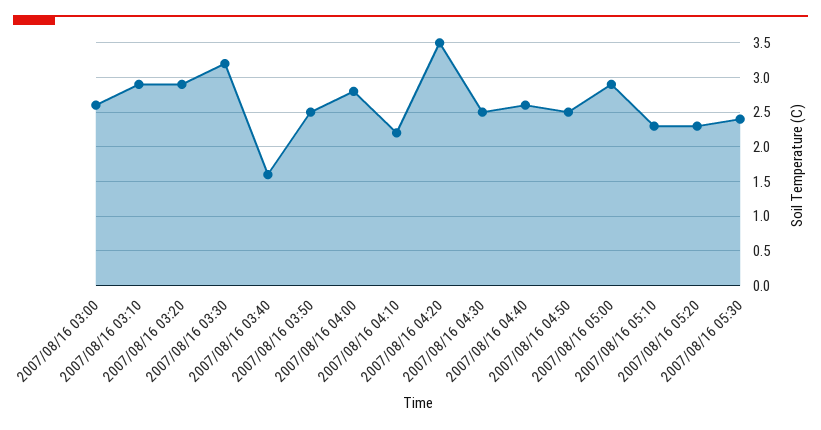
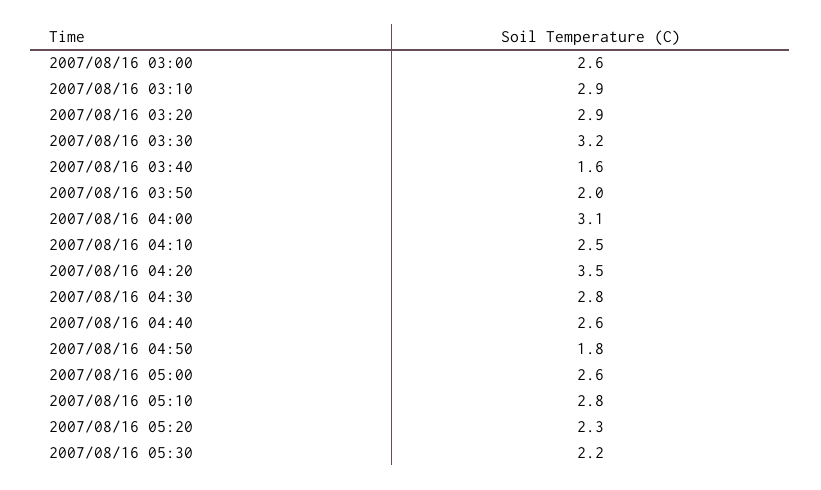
2007/08/16 03:50: 2.5 -> 2
2007/08/16 04:00: 2.8 -> 3.1
2007/08/16 04:10: 2.2 -> 2.5
2007/08/16 04:30: 2.5 -> 2.8
2007/08/16 04:50: 2.5 -> 1.8
2007/08/16 05:00: 2.9 -> 2.6
2007/08/16 05:10: 2.3 -> 2.8
2007/08/16 05:30: 2.4 -> 2.2

